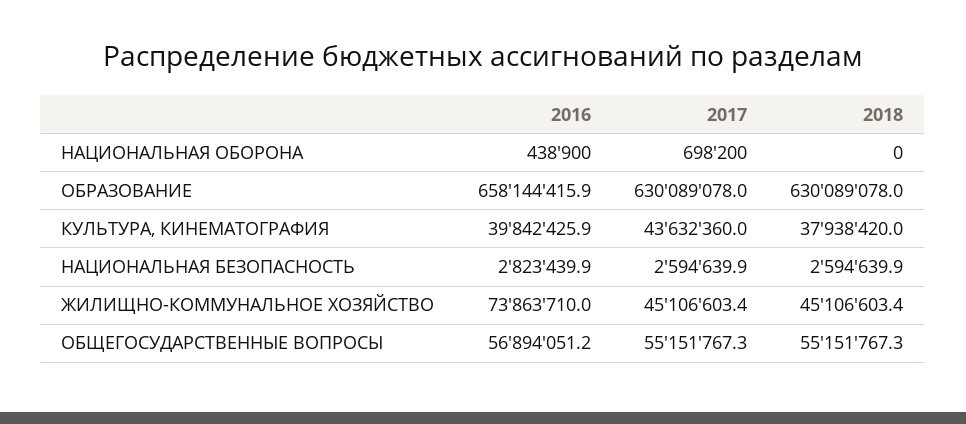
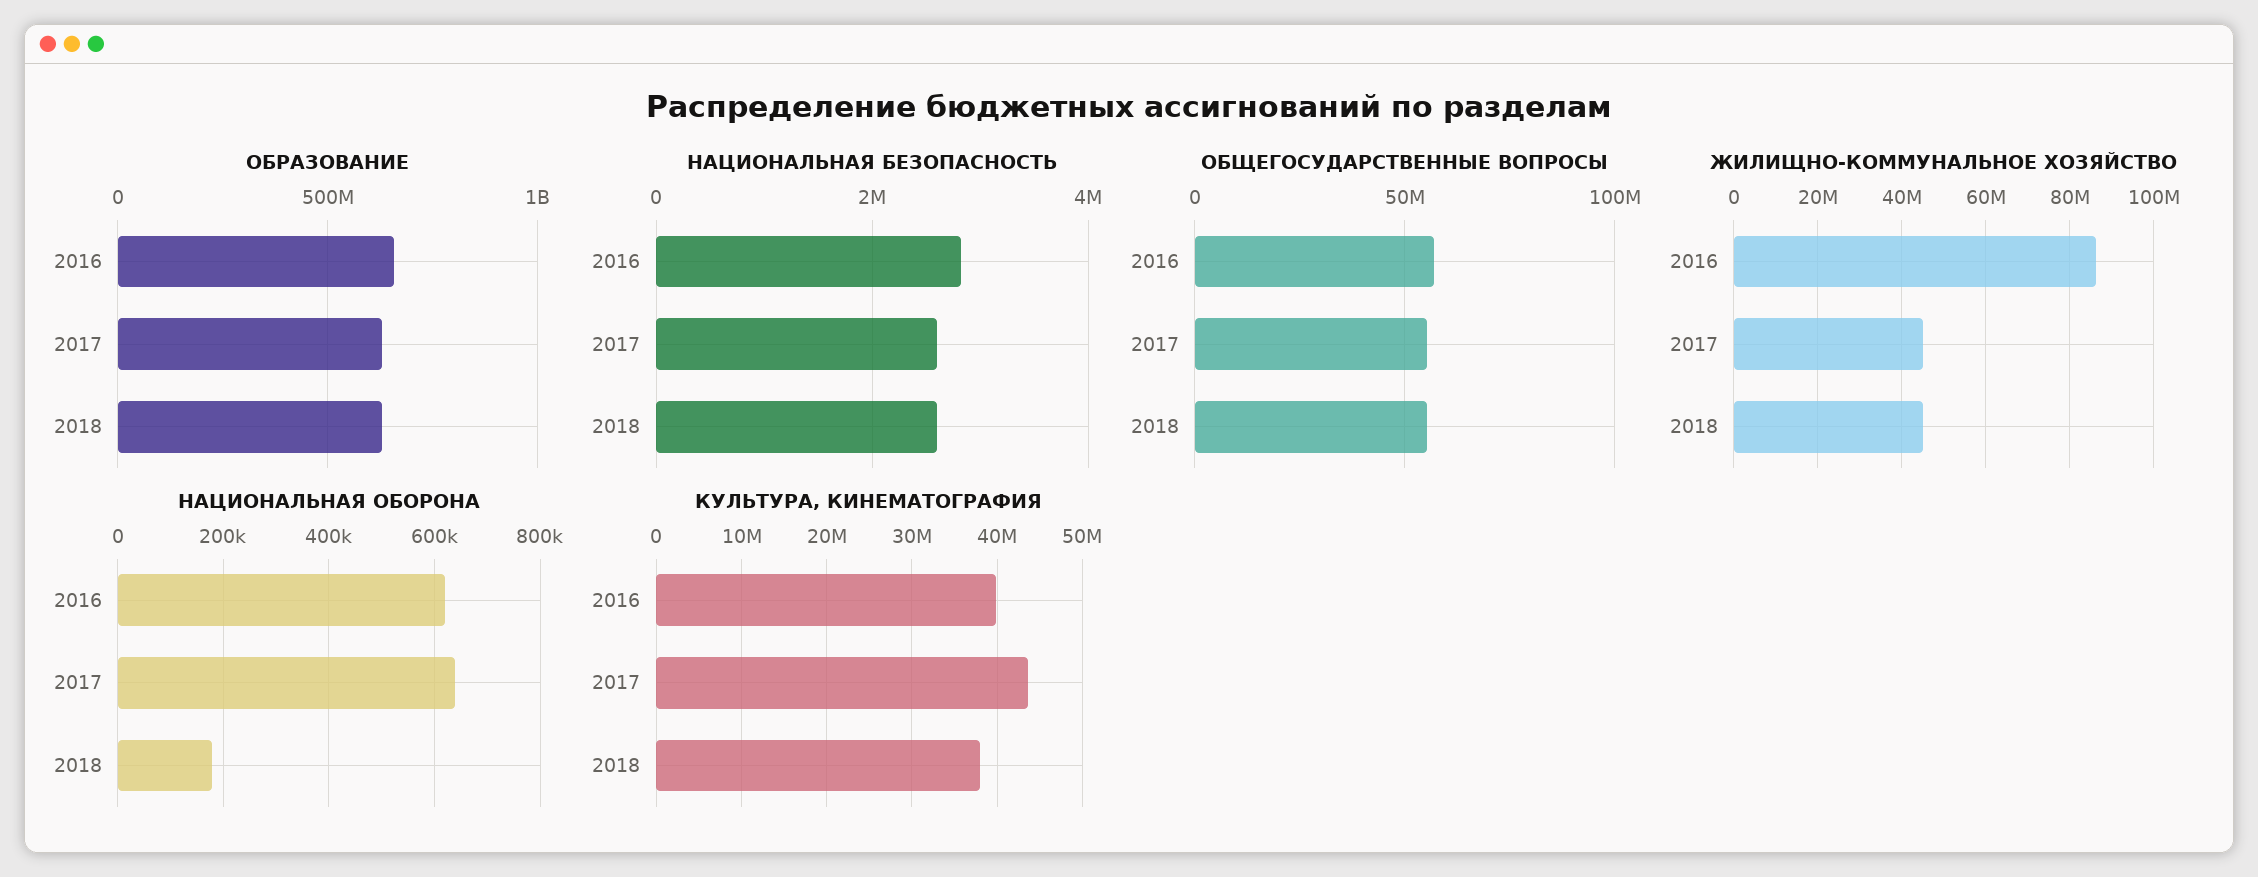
НАЦИОНАЛЬНАЯ ОБОРОНА, 2016: 438900 -> 620000
НАЦИОНАЛЬНАЯ ОБОРОНА, 2017: 698200 -> 640000
НАЦИОНАЛЬНАЯ ОБОРОНА, 2018: 0 -> 180000
ЖИЛИЩНО-КОММУНАЛЬНОЕ ХОЗЯЙСТВО, 2016: 73863710 -> 86000000

